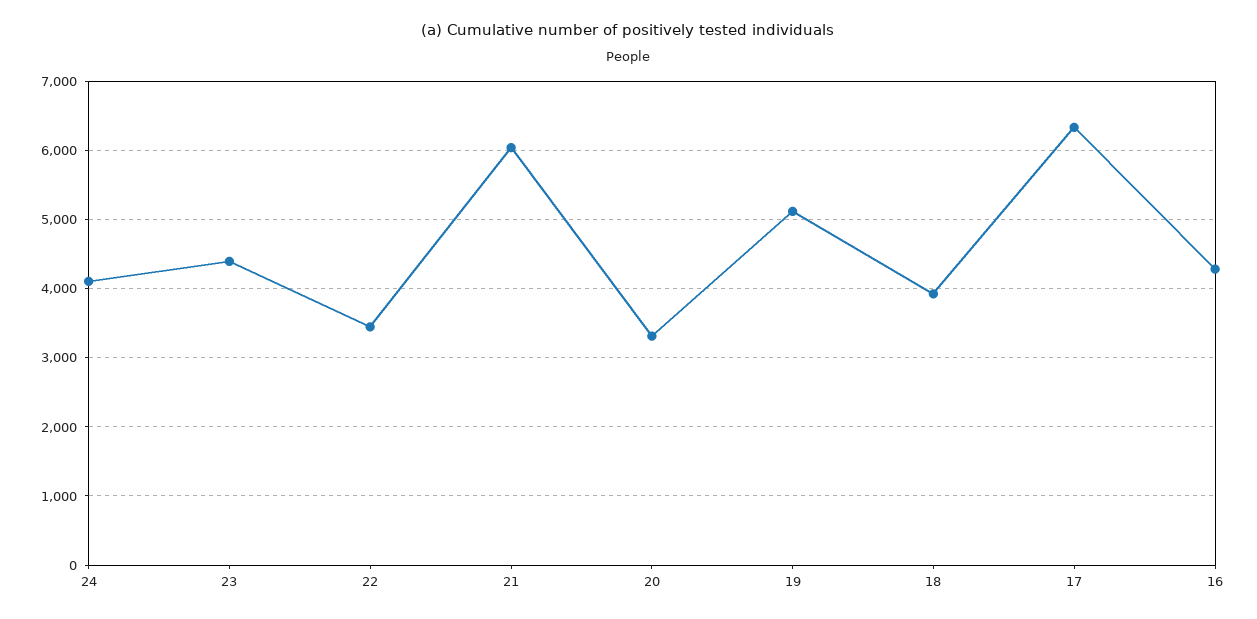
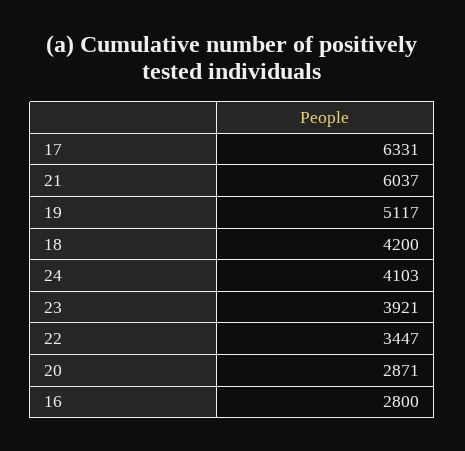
23: 4400 -> 3921
20: 3300 -> 2871
18: 3900 -> 4200
16: 4300 -> 2800

